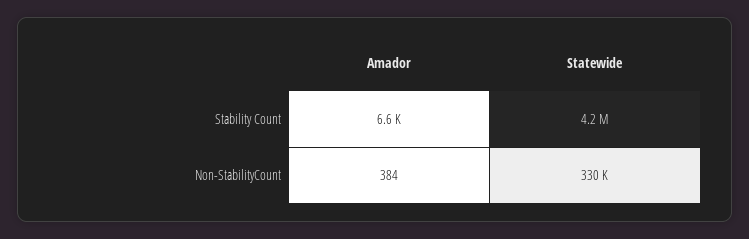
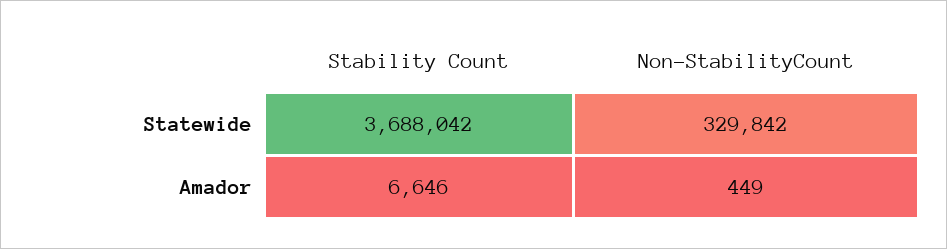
Statewide, Stability Count: 4200000 -> 3688042
Amador, Non-StabilityCount: 384 -> 449

